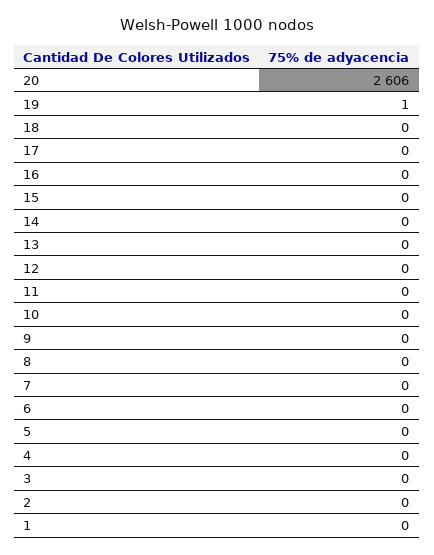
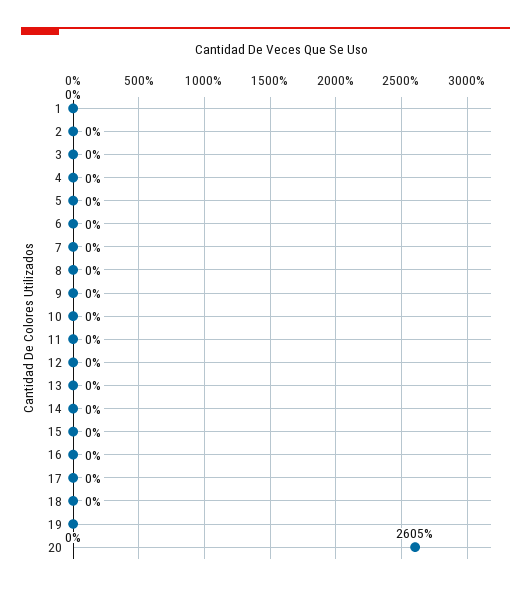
20: 2606 -> 2605
19: 1 -> 0

